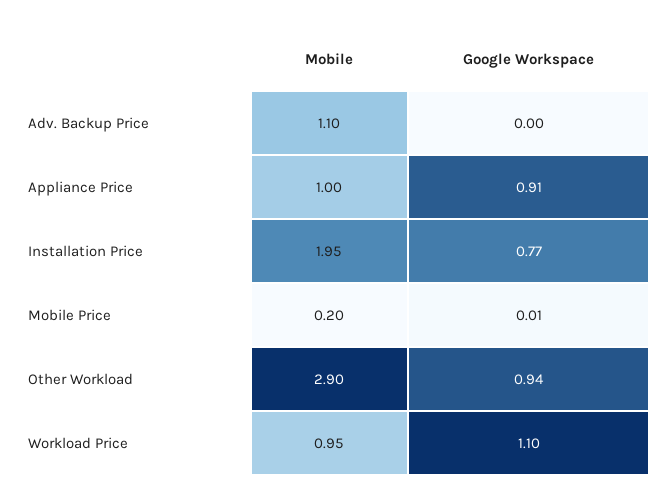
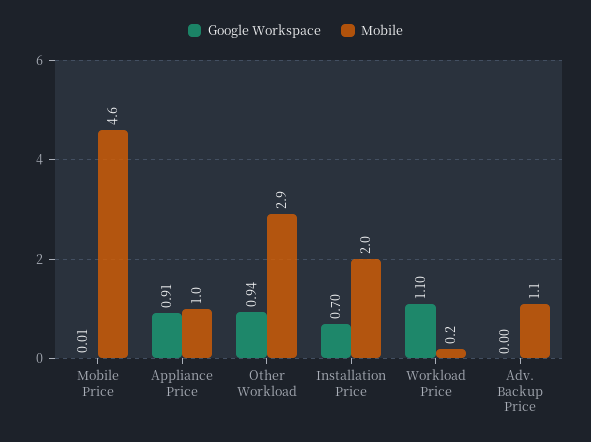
Google Workspace, Installation Price: 0.77 -> 0.7
Mobile, Mobile Price: 0.2 -> 4.6
Mobile, Workload Price: 0.95 -> 0.2

